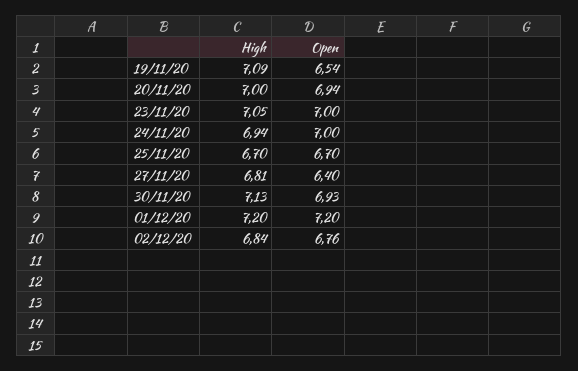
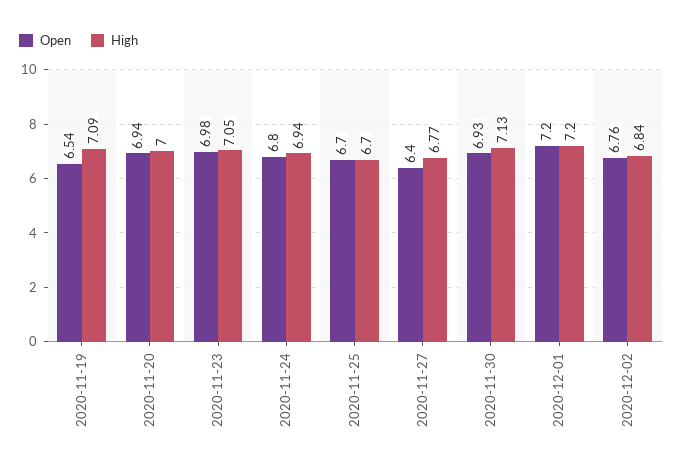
Open, 23/11/20: 7 -> 6.98
Open, 24/11/20: 7 -> 6.8
High, 27/11/20: 6.81 -> 6.77

